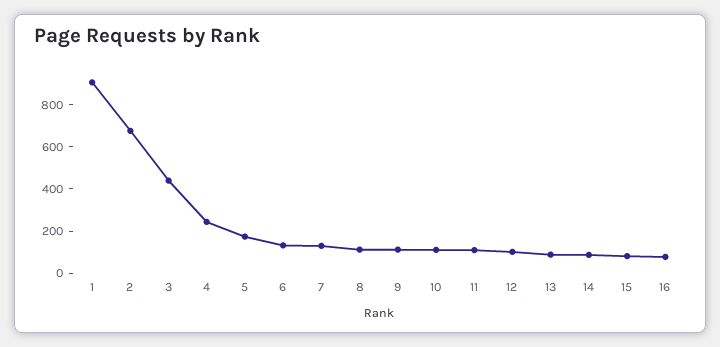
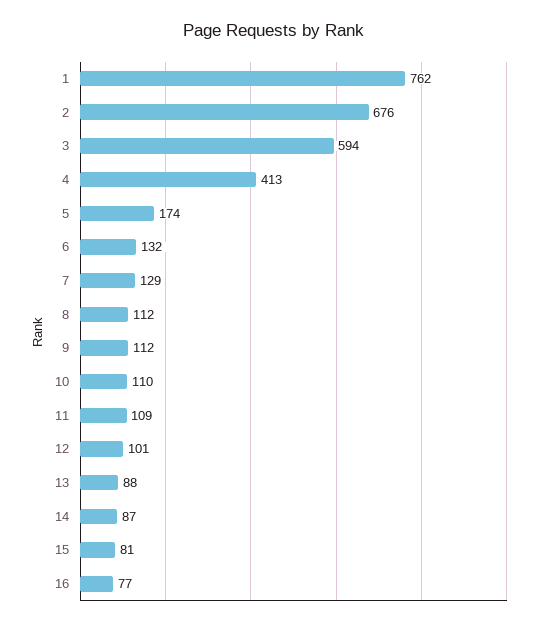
1: 900 -> 762
3: 450 -> 594
4: 250 -> 413

